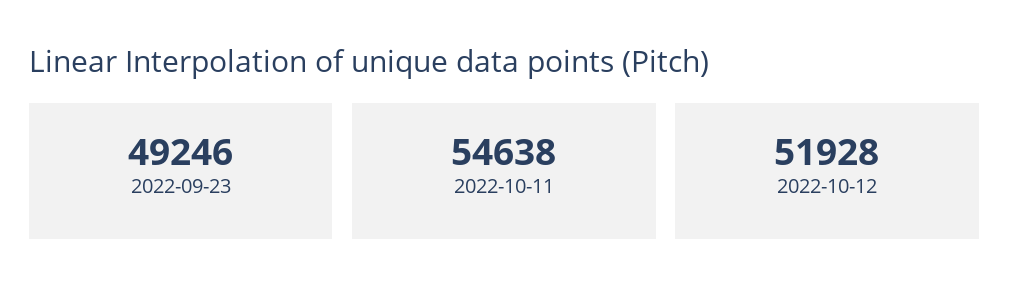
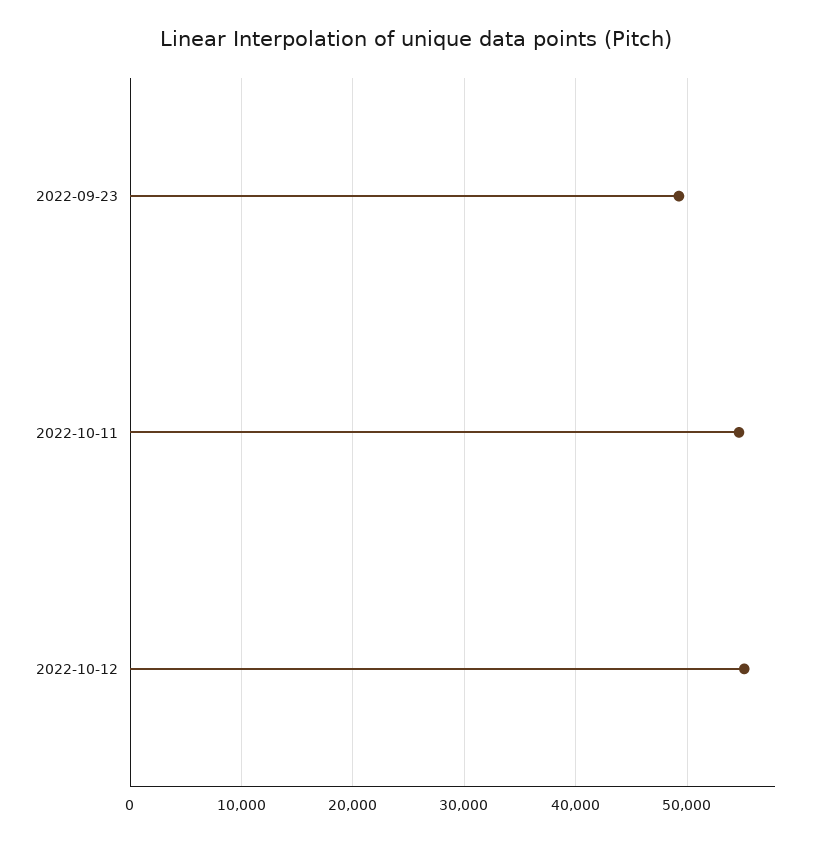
2022-10-12: 51928 -> 55000

